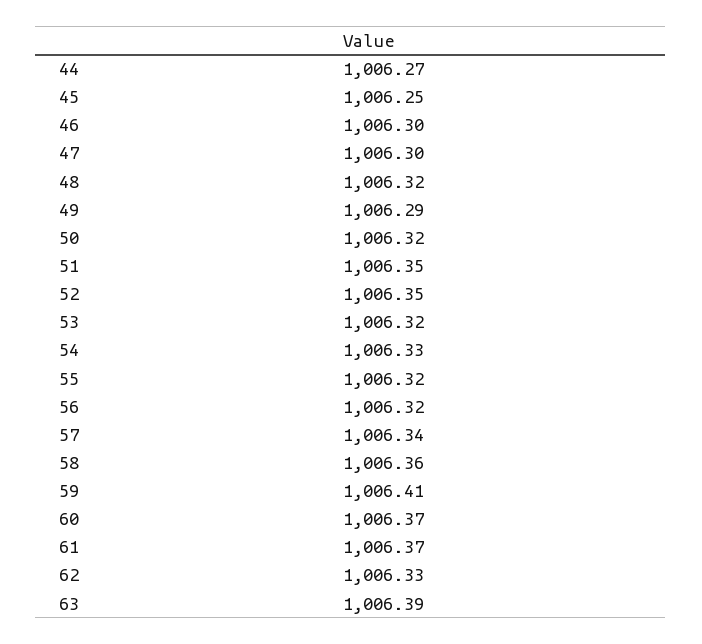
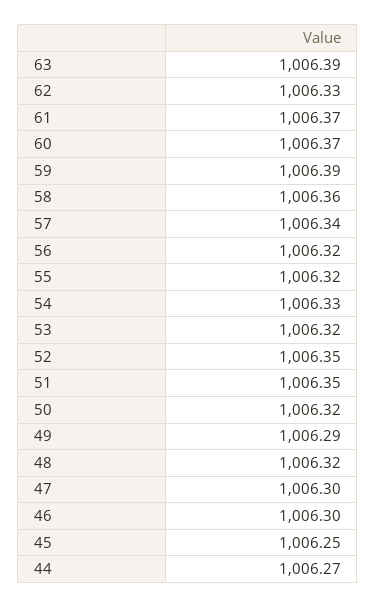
59: 1006.41 -> 1006.39

